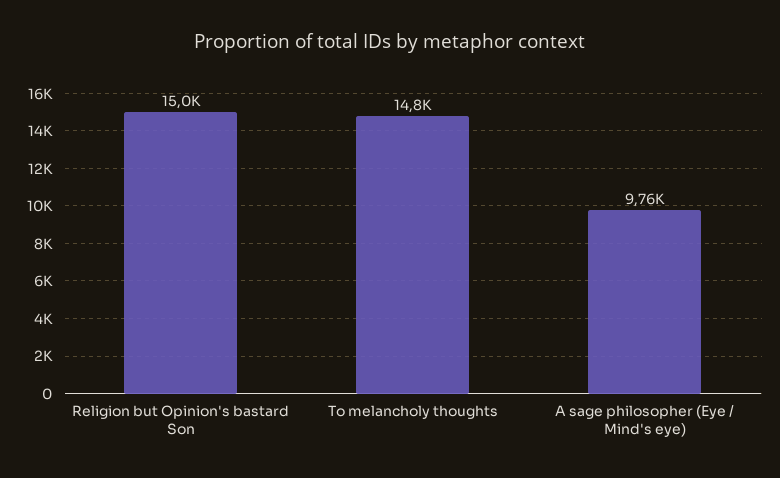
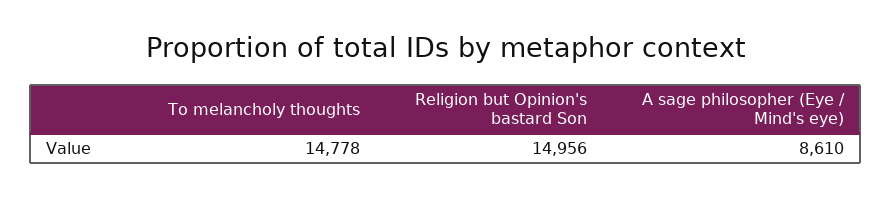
A sage philosopher (Eye / Mind's eye): 9760 -> 8610

